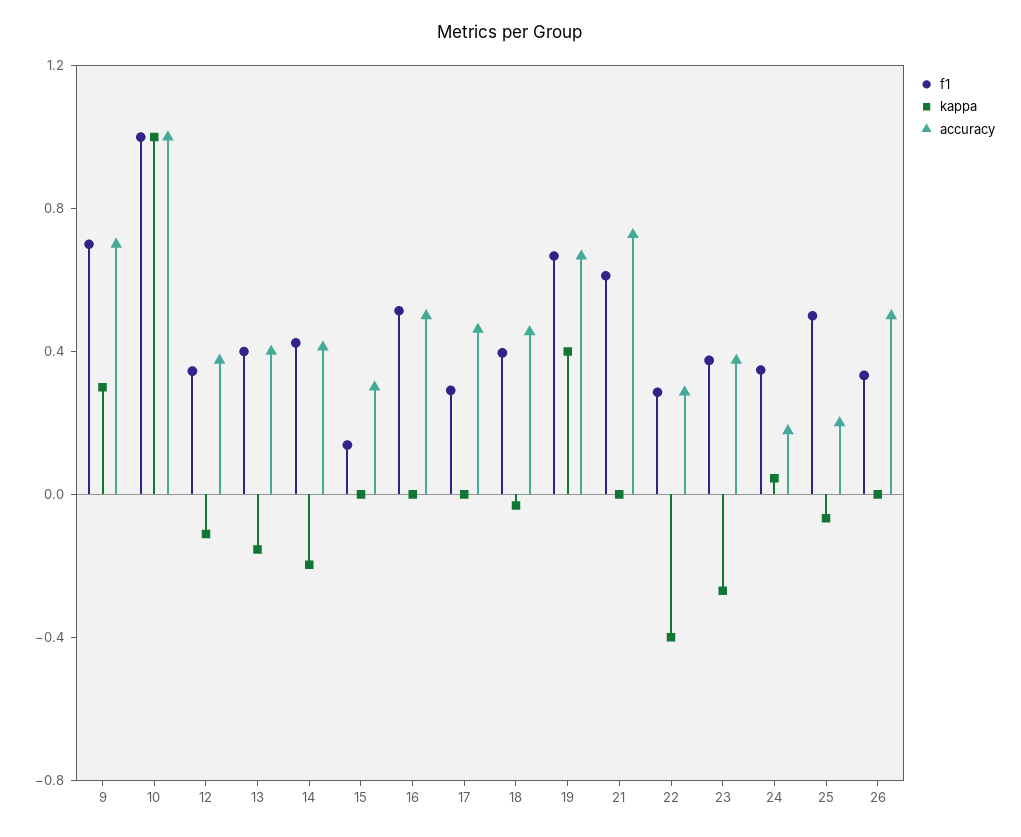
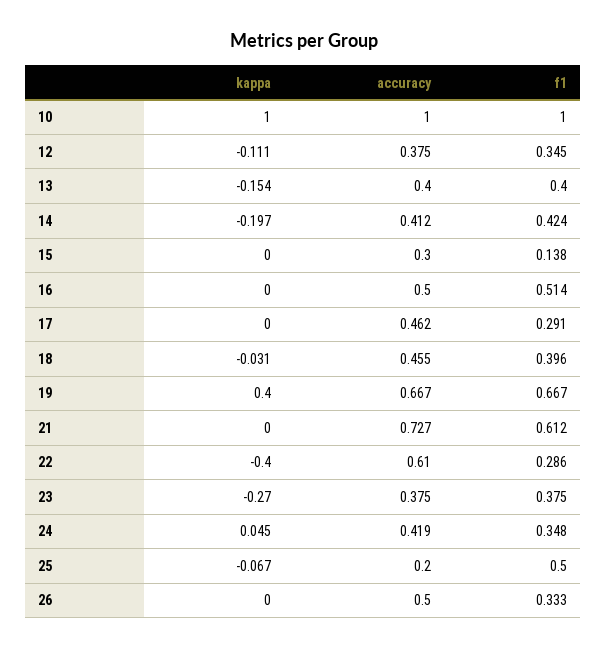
f1, 9: 0.7 -> none
kappa, 9: 0.3 -> none
accuracy, 9: 0.7 -> none
accuracy, 22: 0.3 -> 0.61
accuracy, 24: 0.2 -> 0.419

